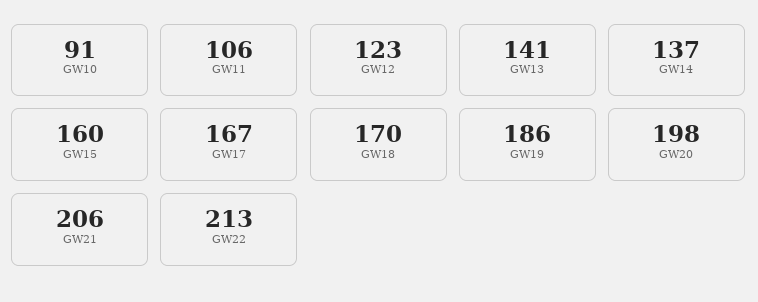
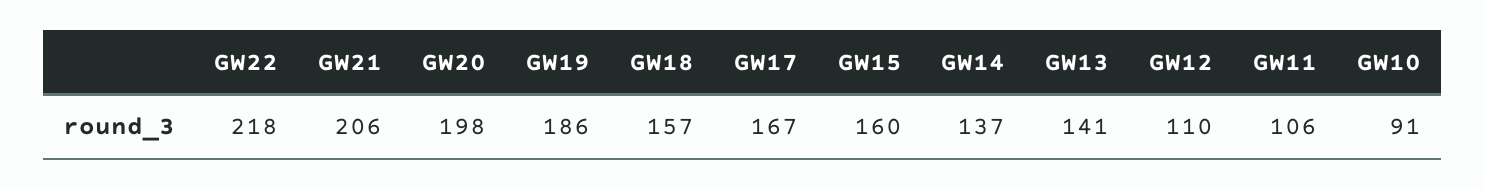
GW12: 123 -> 110
GW18: 170 -> 157
GW22: 213 -> 218

